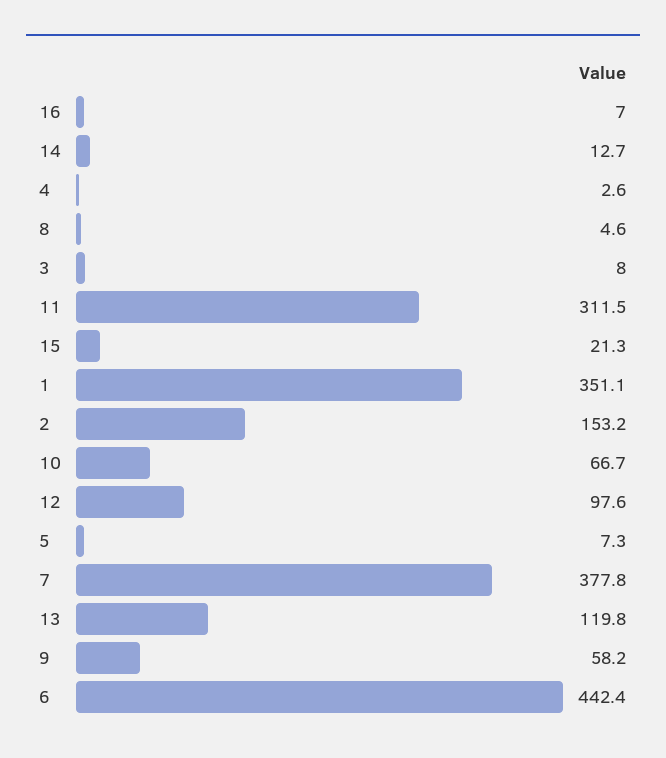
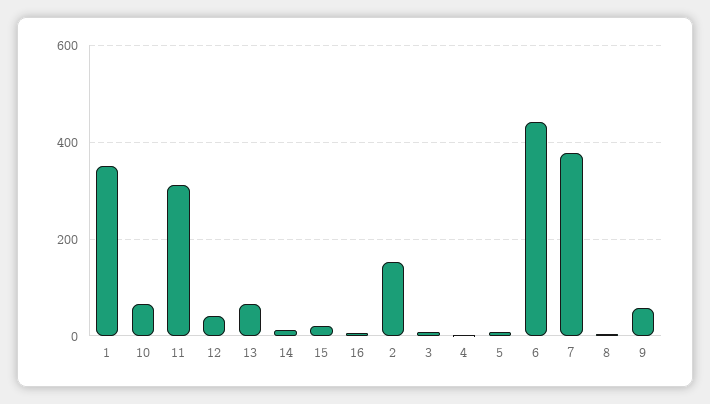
12: 97.6 -> 40
13: 119.8 -> 60

